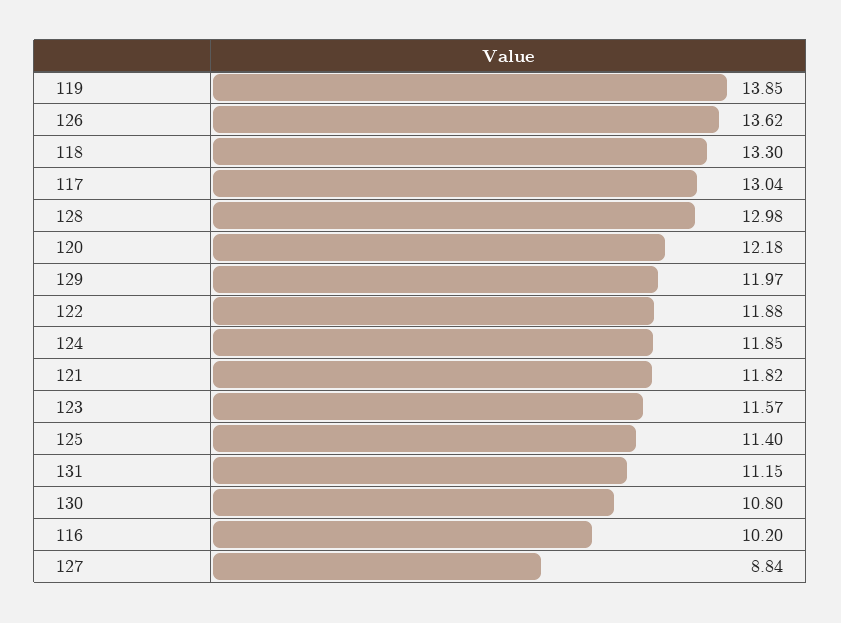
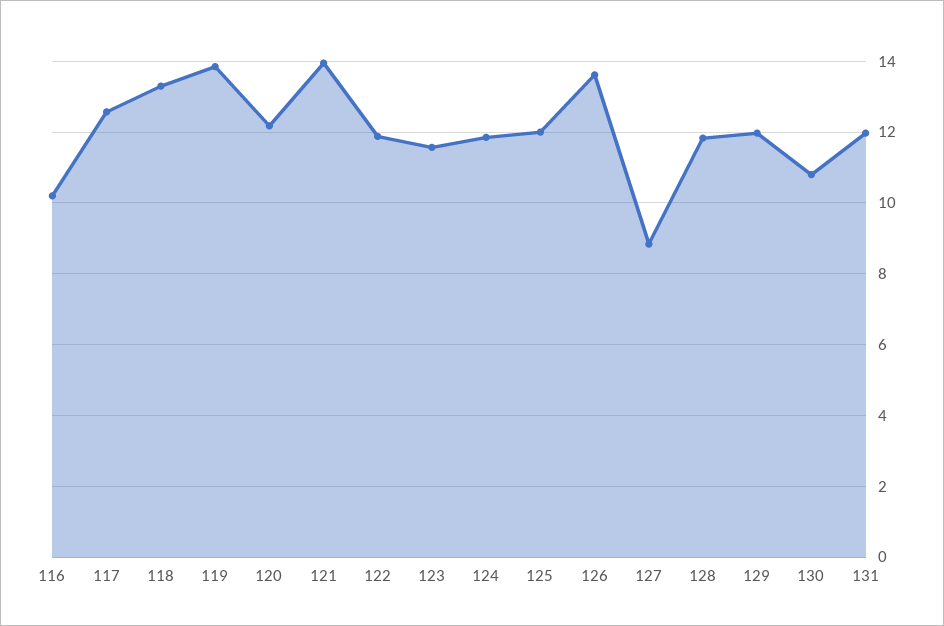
117: 13.04 -> 12.6
128: 12.98 -> 11.8
121: 11.82 -> 14
125: 11.4 -> 12
131: 11.15 -> 12

